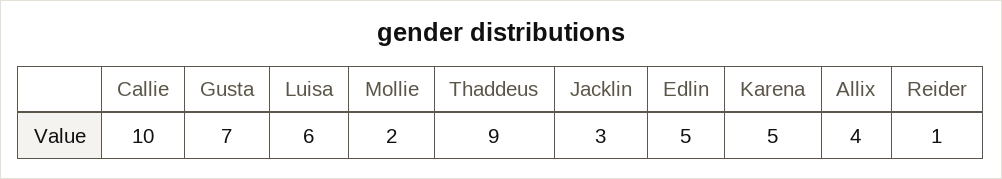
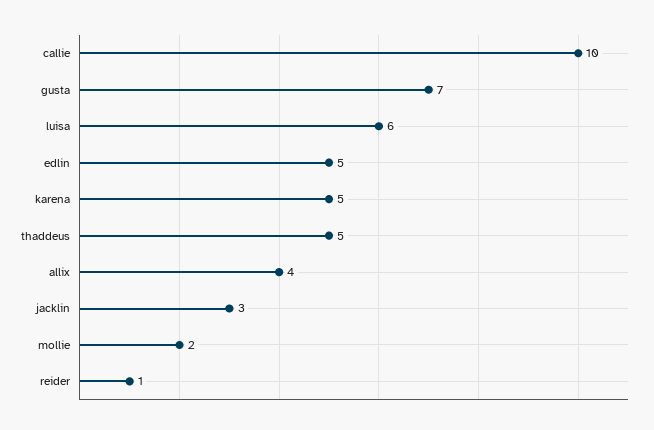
Thaddeus: 9 -> 5

